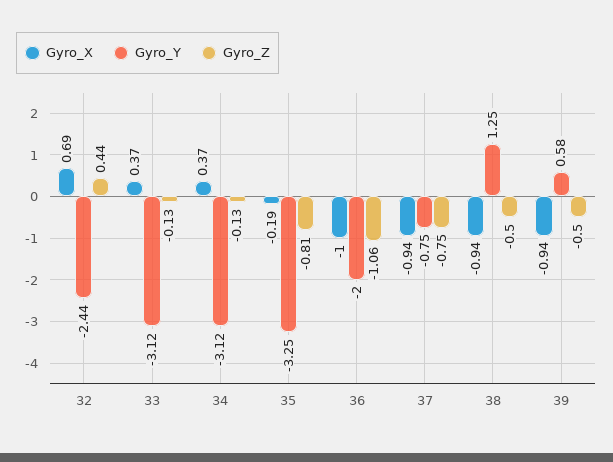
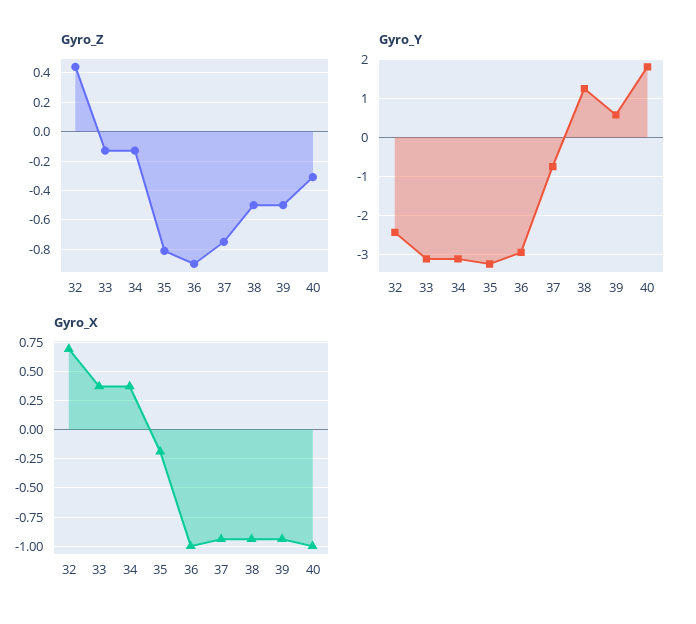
Gyro_Y, 36: -2 -> -3
Gyro_Z, 36: -1.06 -> -0.9
Gyro_Z, 40: none -> -0.3
Gyro_Y, 40: none -> 1.8
Gyro_X, 40: none -> -1

